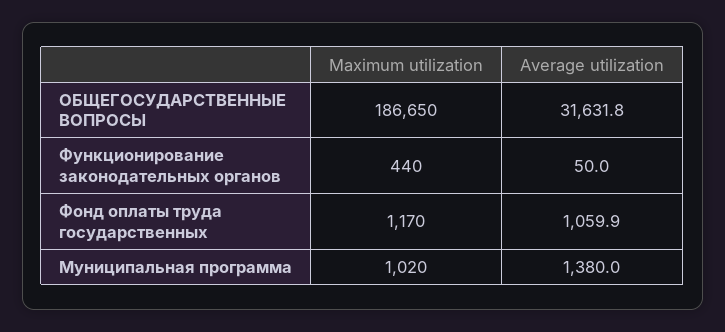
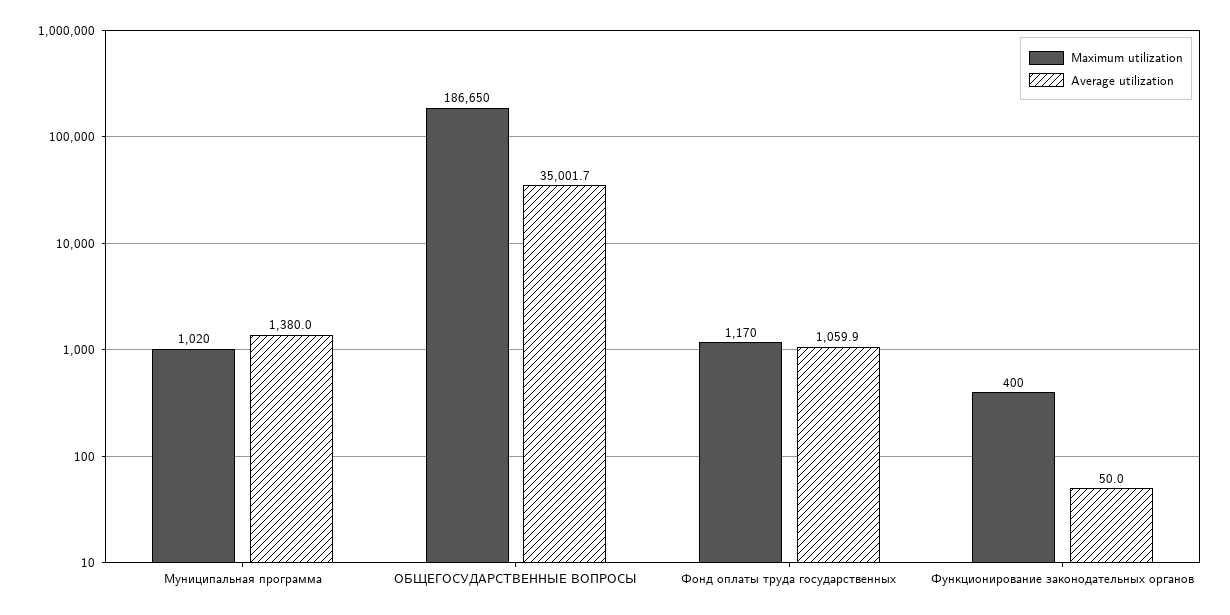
Average utilization, ОБЩЕГОСУДАРСТВЕННЫЕ ВОПРОСЫ: 31631.8 -> 35001.7
Maximum utilization, Функционирование законодательных органов: 440 -> 400

